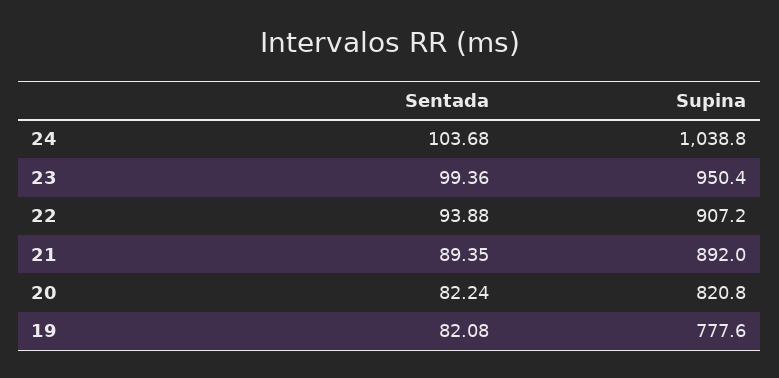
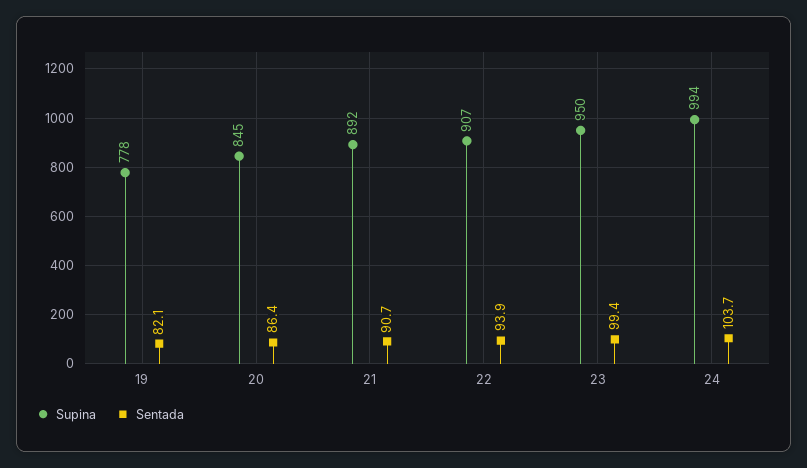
Supina, 24: 1038.8 -> 994
Sentada, 21: 89.35 -> 90.7
Sentada, 20: 82.24 -> 86.4
Supina, 20: 820.8 -> 845

